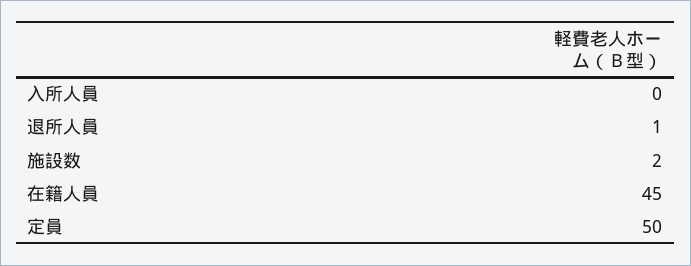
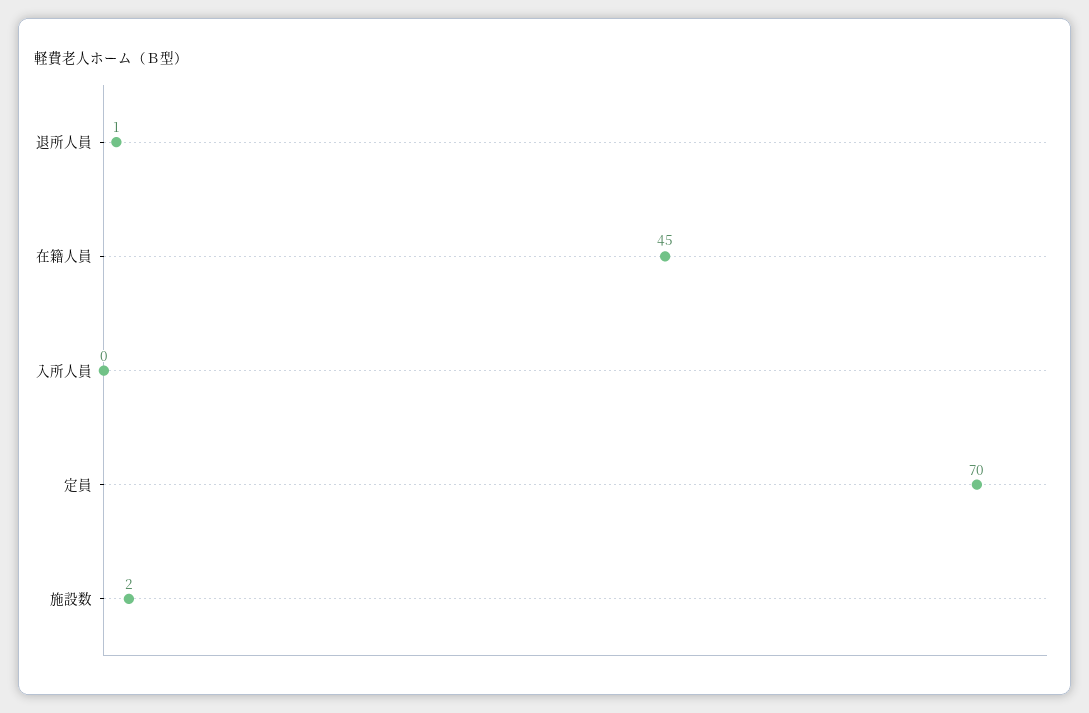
定員: 50 -> 70

